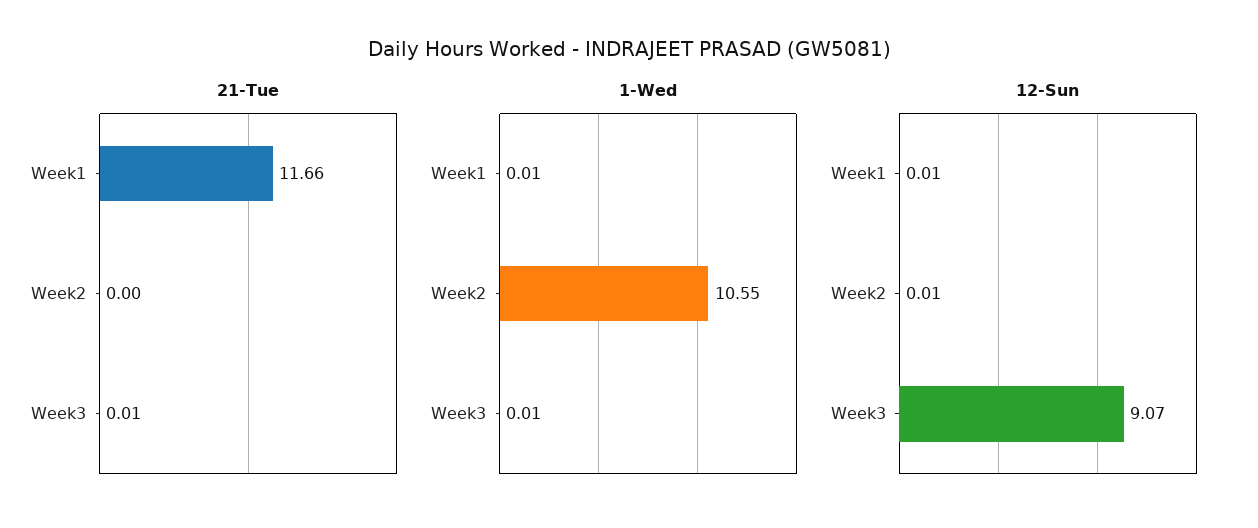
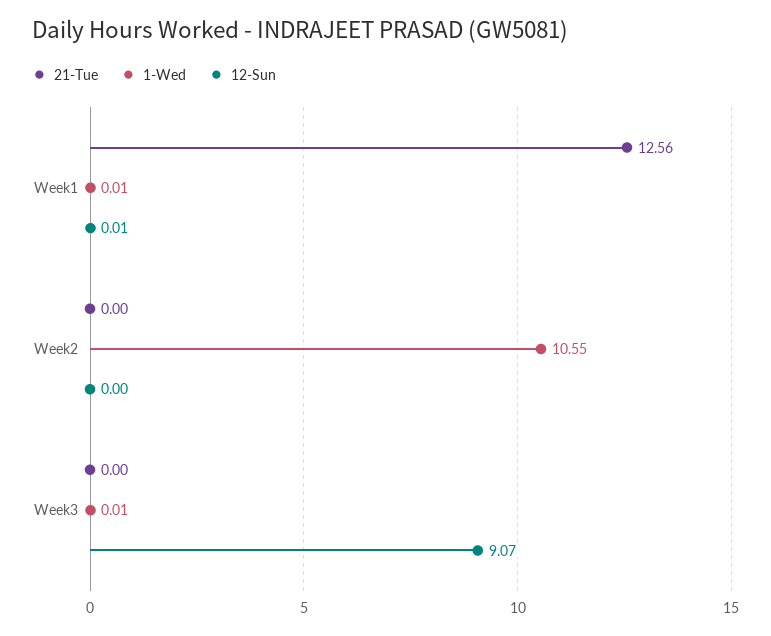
21-Tue, Week1: 11.66 -> 12.56
21-Tue, Week3: 0.01 -> 0
12-Sun, Week2: 0.01 -> 0

